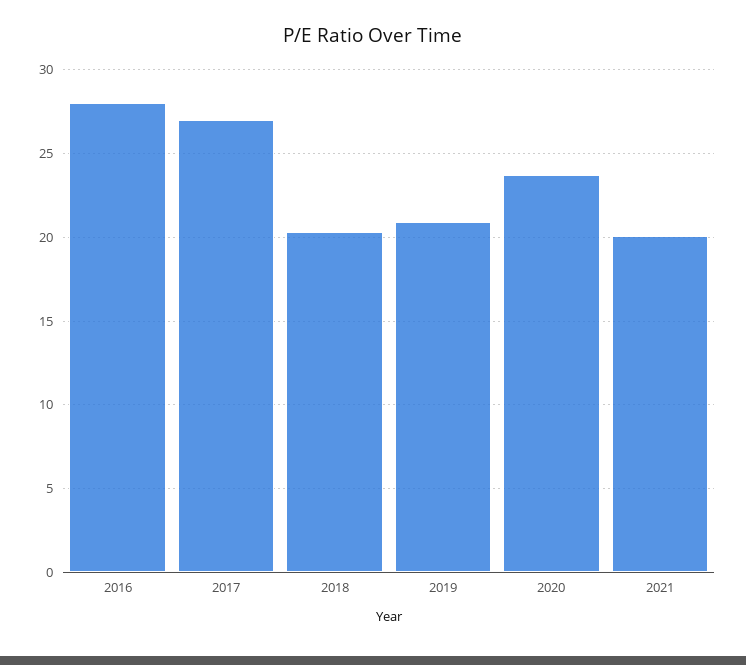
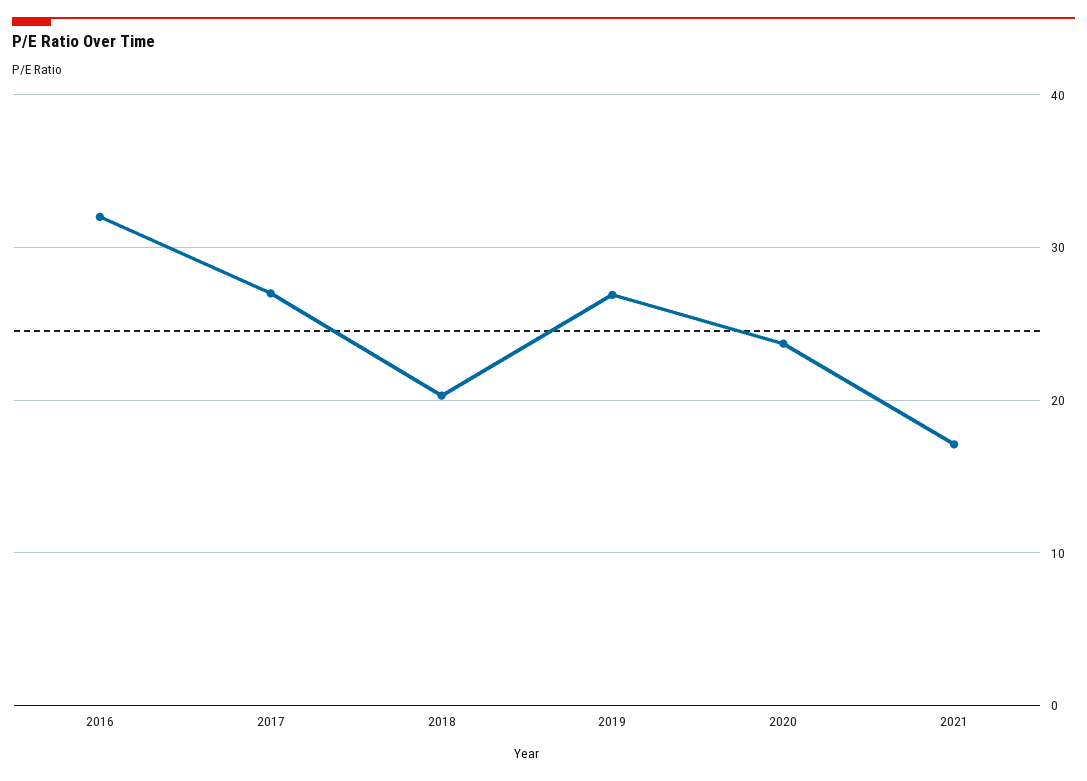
2016: 28 -> 32
2019: 21 -> 27
2021: 20 -> 17

